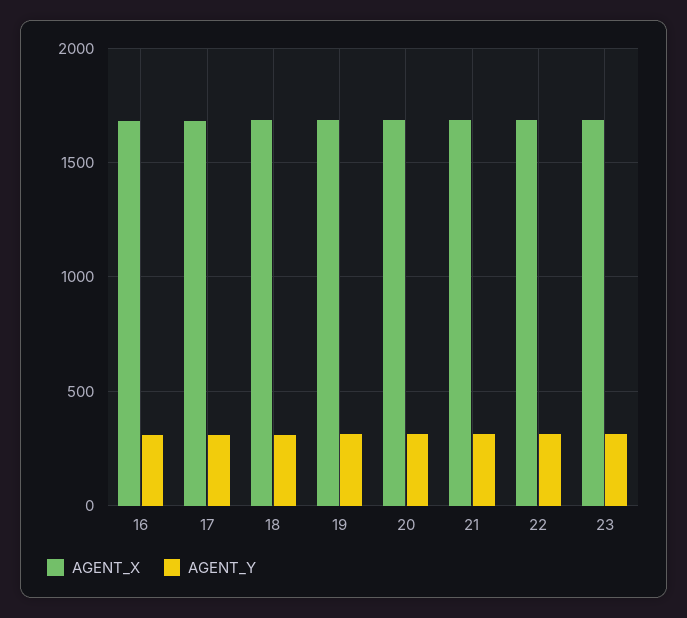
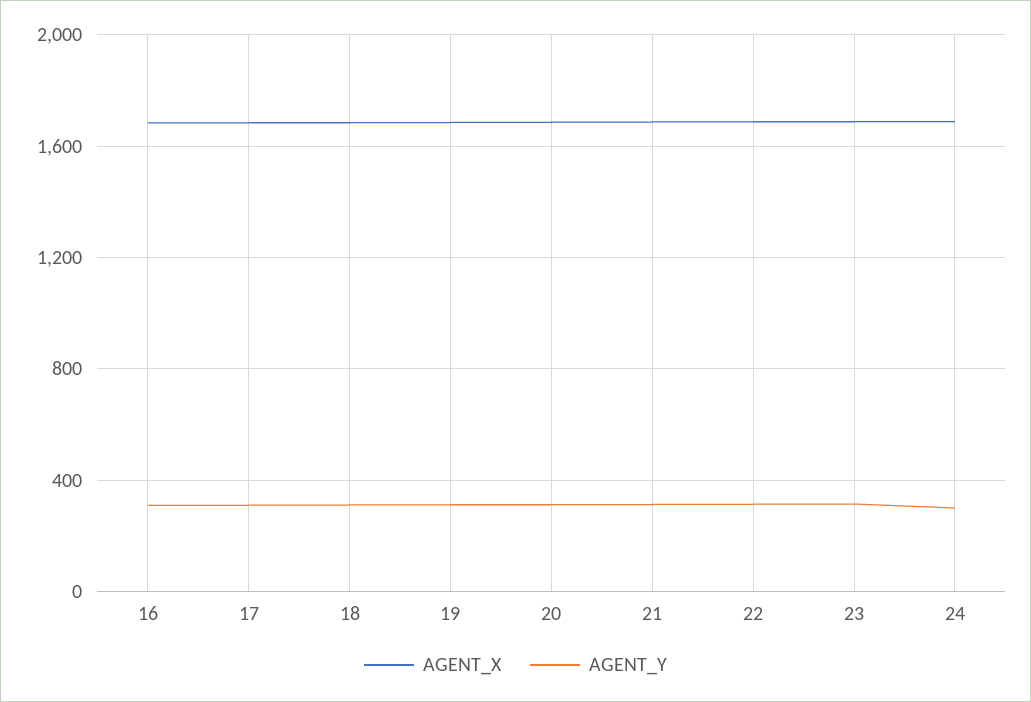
AGENT_X, 24: none -> 1700
AGENT_Y, 24: none -> 300

